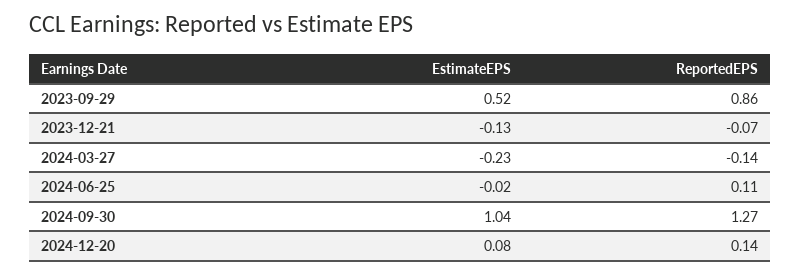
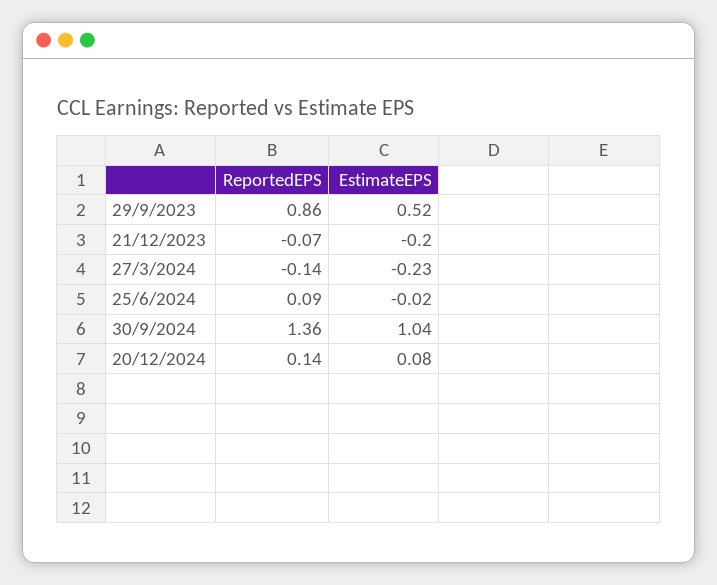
EstimateEPS, 2023-12-21: -0.13 -> -0.2
ReportedEPS, 2024-06-25: 0.11 -> 0.09
ReportedEPS, 2024-09-30: 1.27 -> 1.36

